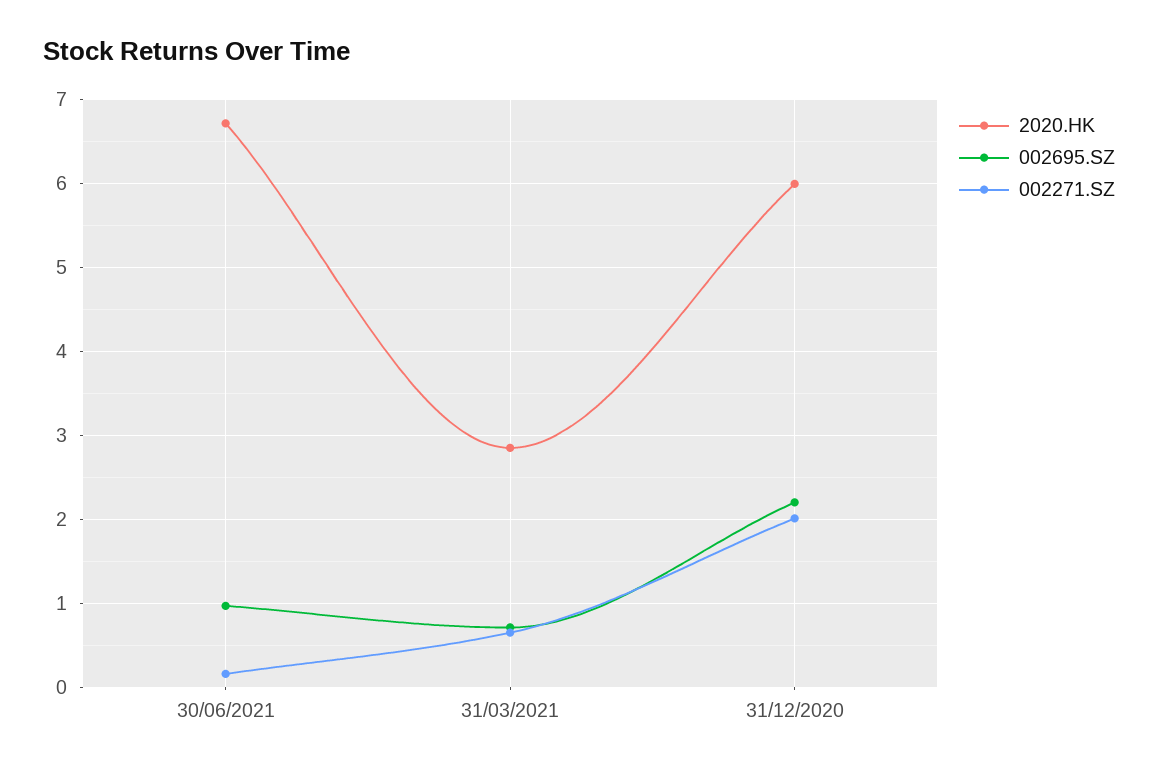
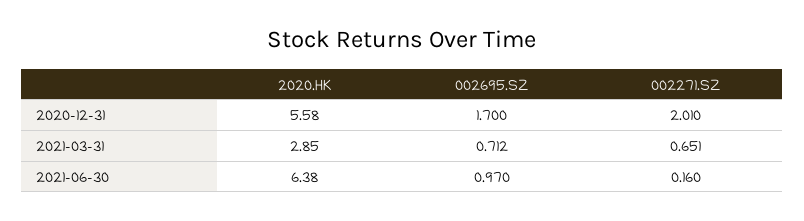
2020.HK, 30/06/2021: 6.7 -> 6.38
2020.HK, 31/12/2020: 6 -> 5.58
002695.SZ, 31/12/2020: 2.2 -> 1.7

